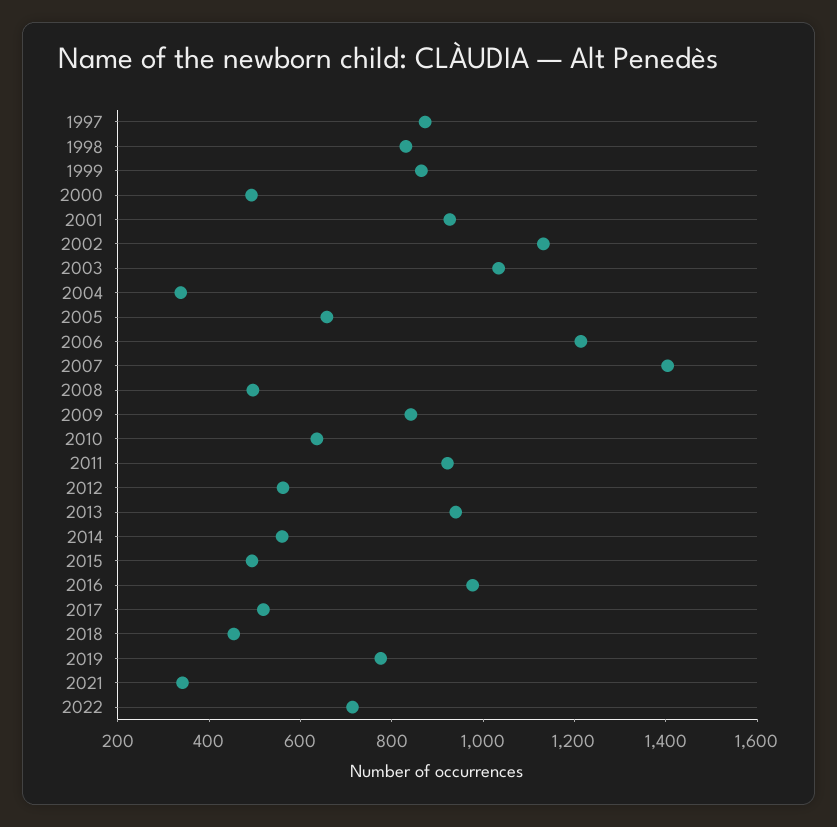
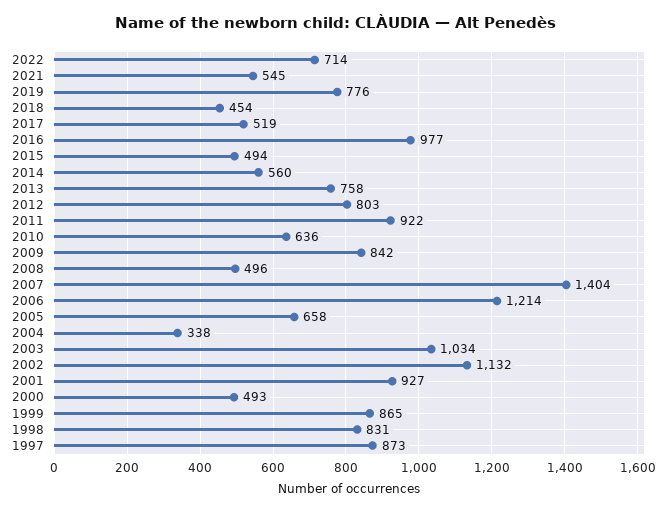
2012: 550 -> 803
2013: 950 -> 758
2021: 350 -> 545

